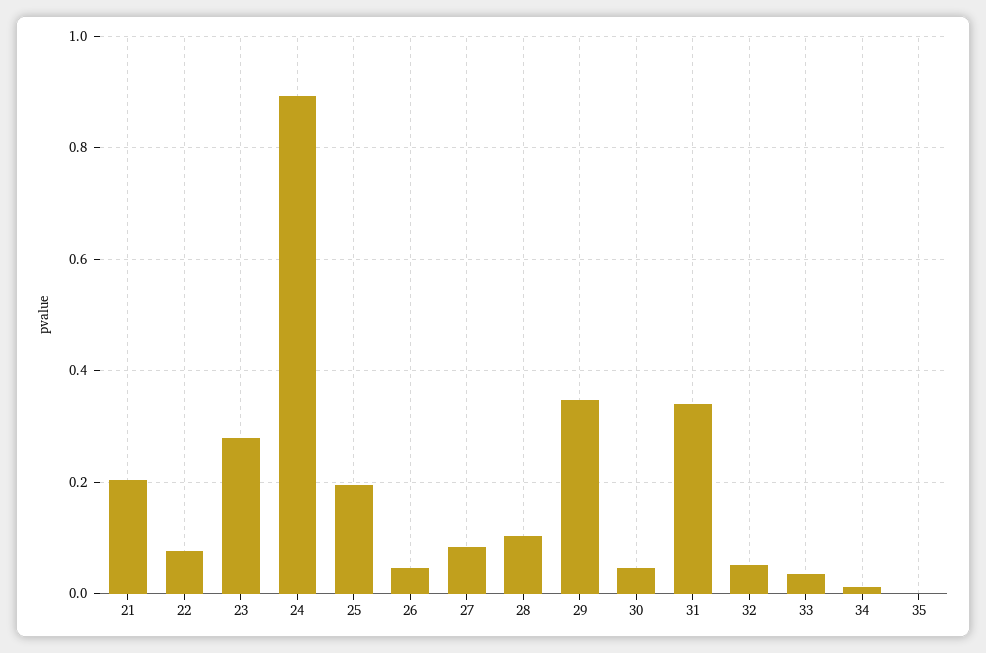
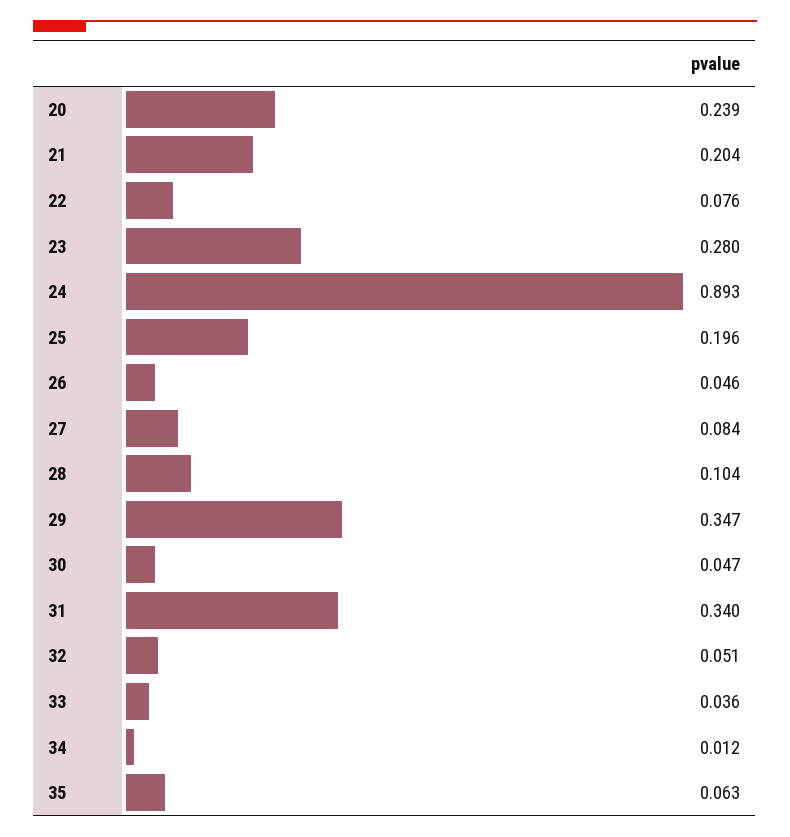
35: 0 -> 0.063
20: none -> 0.239

